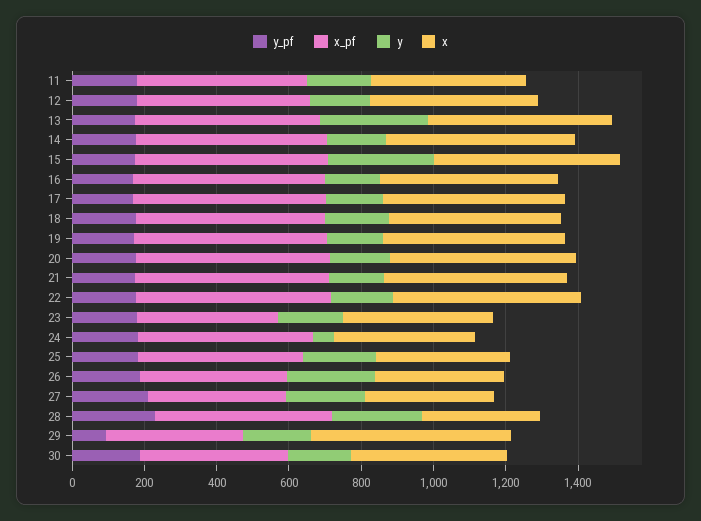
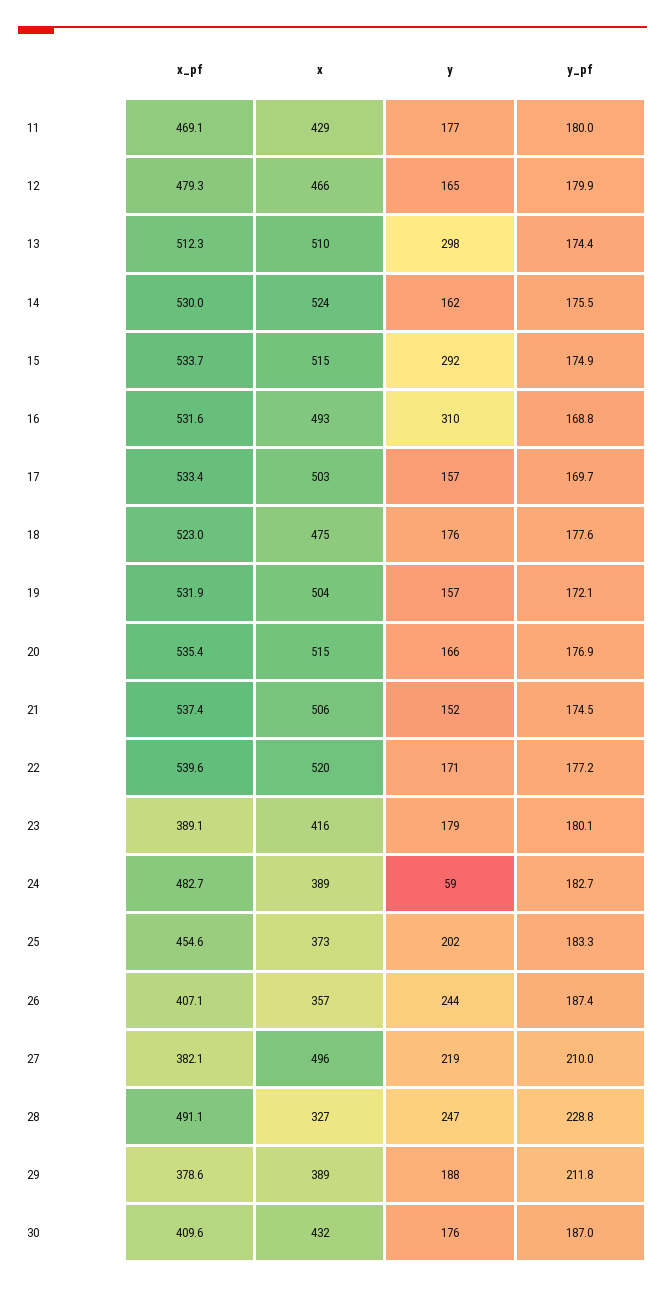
y, 16: 150 -> 310
x, 27: 350 -> 496
y_pf, 29: 100 -> 211.8
x, 29: 550 -> 389

